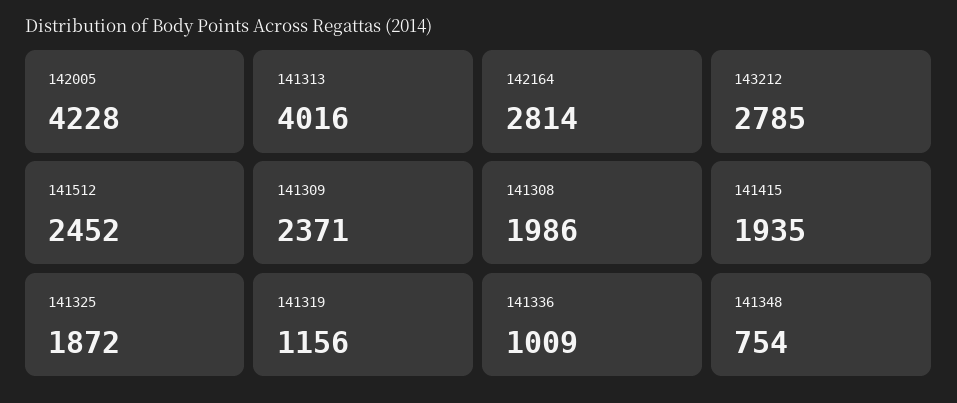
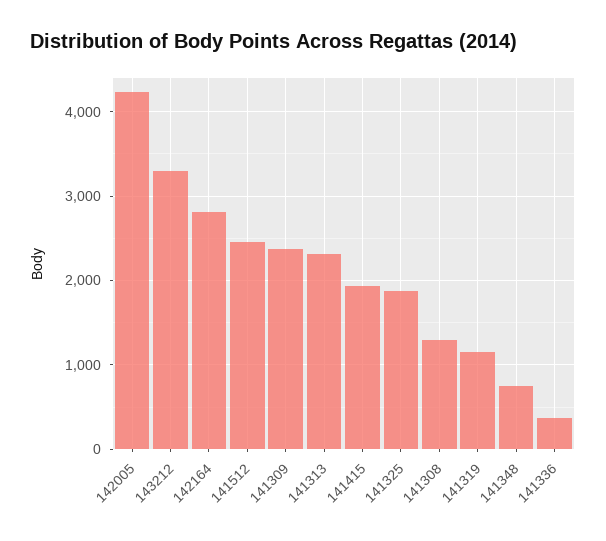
141313: 4016 -> 2300
143212: 2785 -> 3300
141308: 1986 -> 1300
141336: 1009 -> 400

